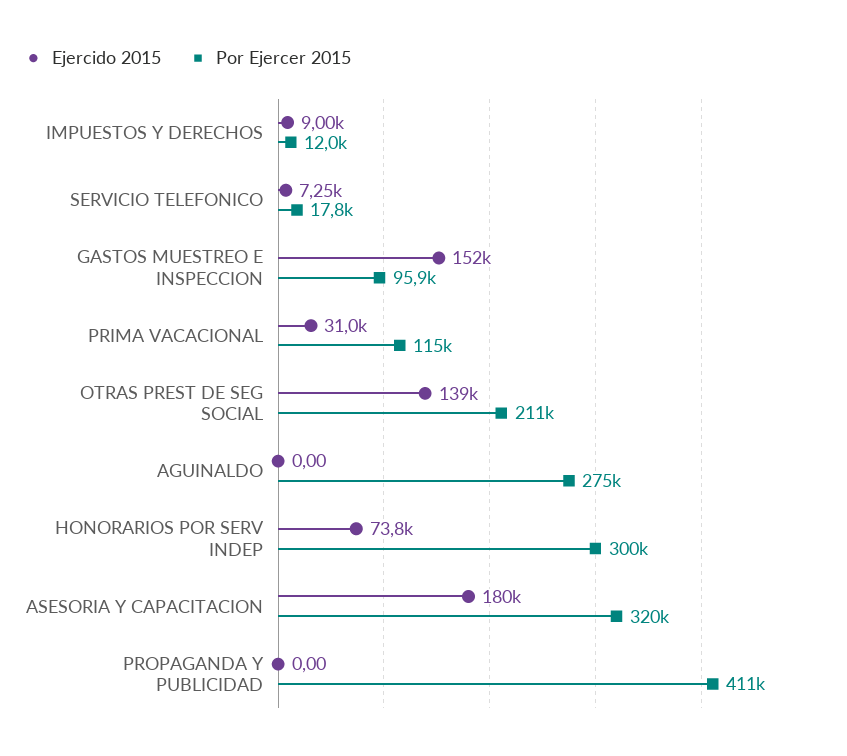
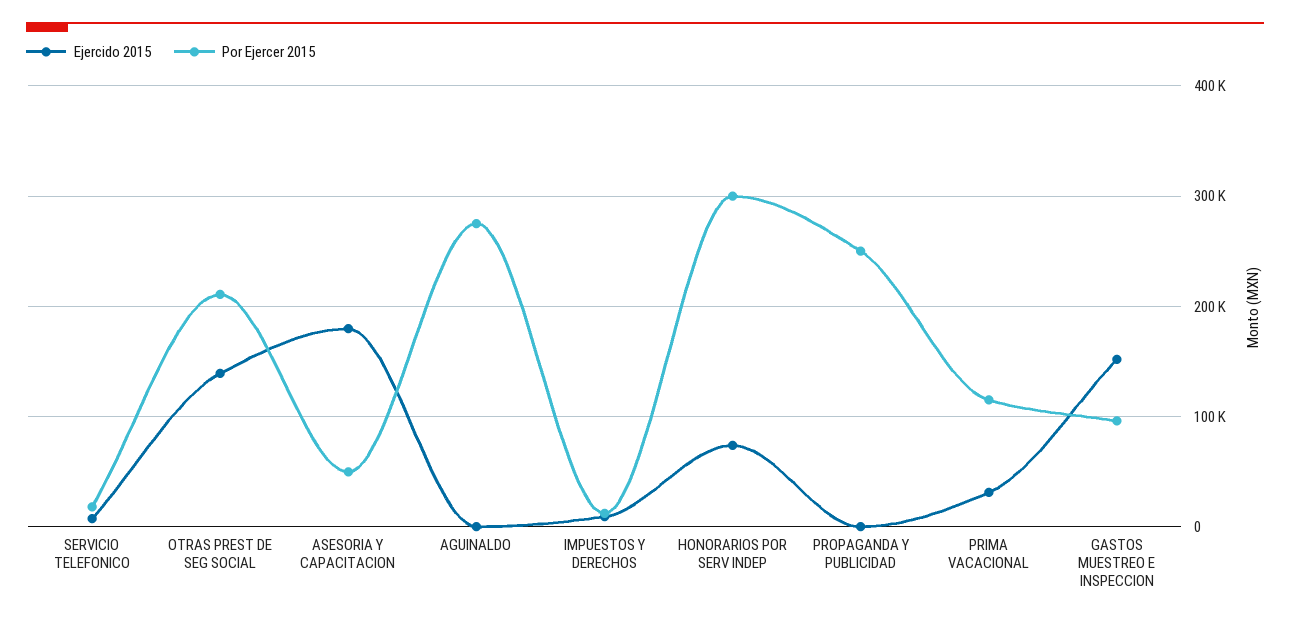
Por Ejercer 2015, ASESORIA Y CAPACITACION: 320000 -> 50000
Por Ejercer 2015, PROPAGANDA Y PUBLICIDAD: 411000 -> 250000

